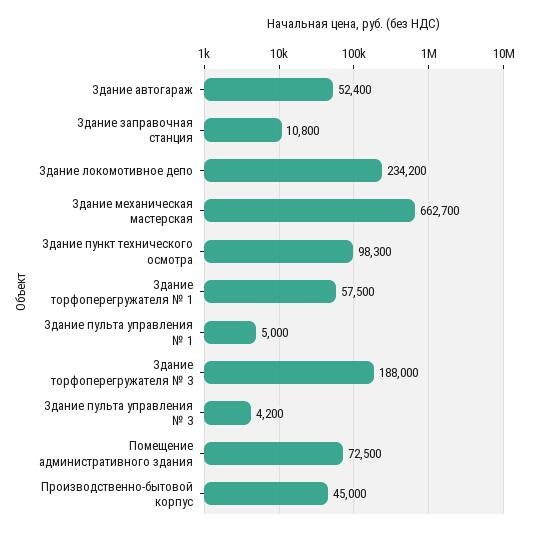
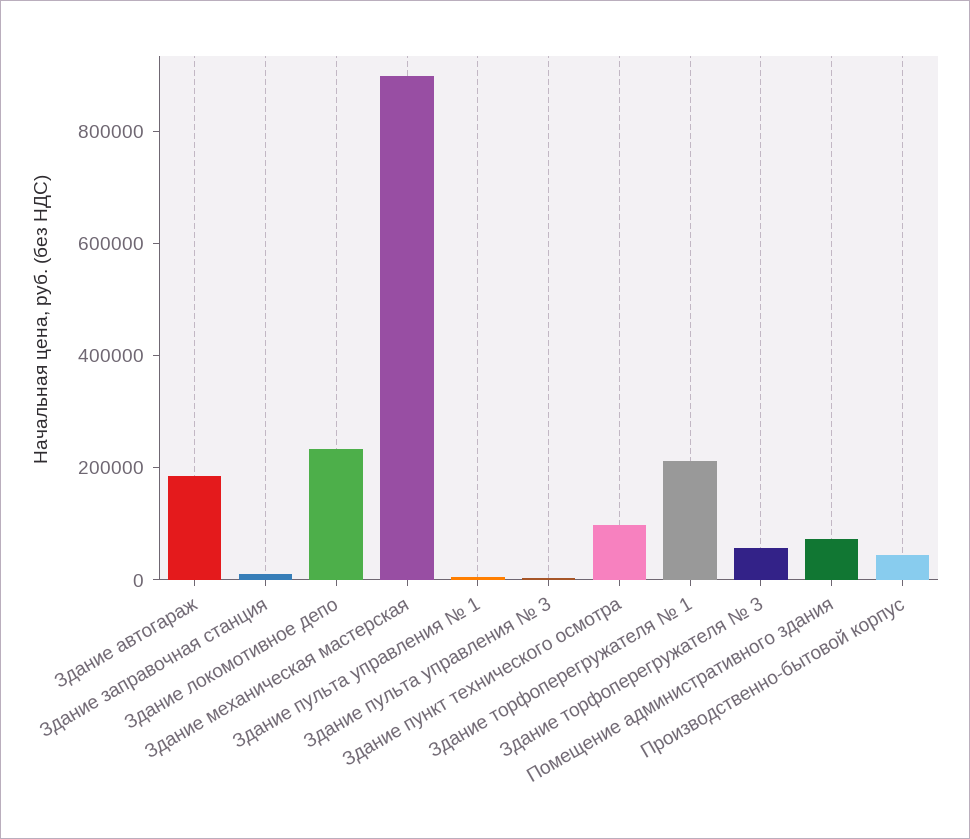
Здание автогараж: 52400 -> 200000
Здание механическая мастерская: 662700 -> 900000
Здание торфоперегружателя № 1: 57500 -> 200000
Здание торфоперегружателя № 3: 188000 -> 50000

